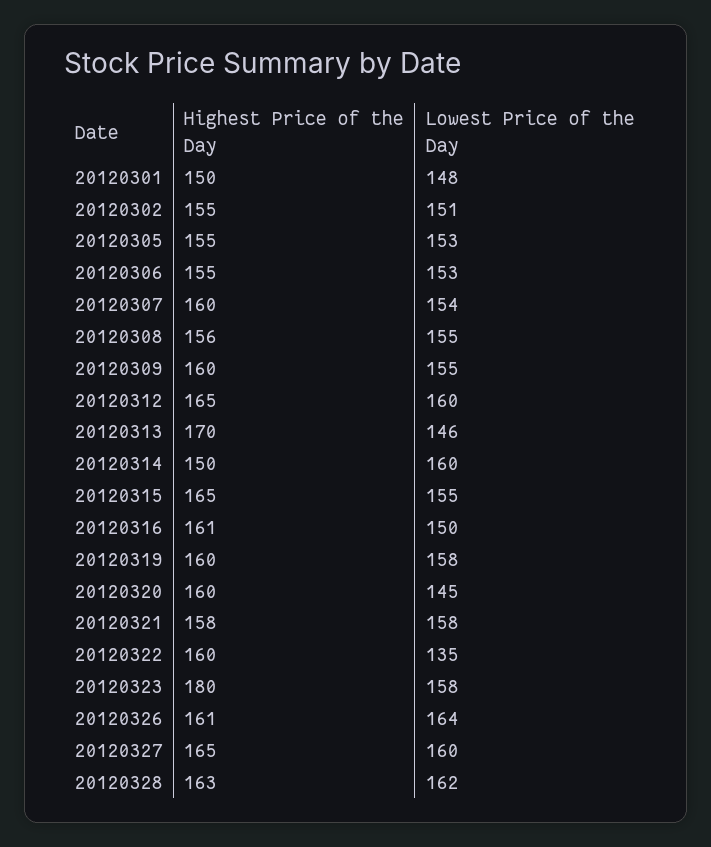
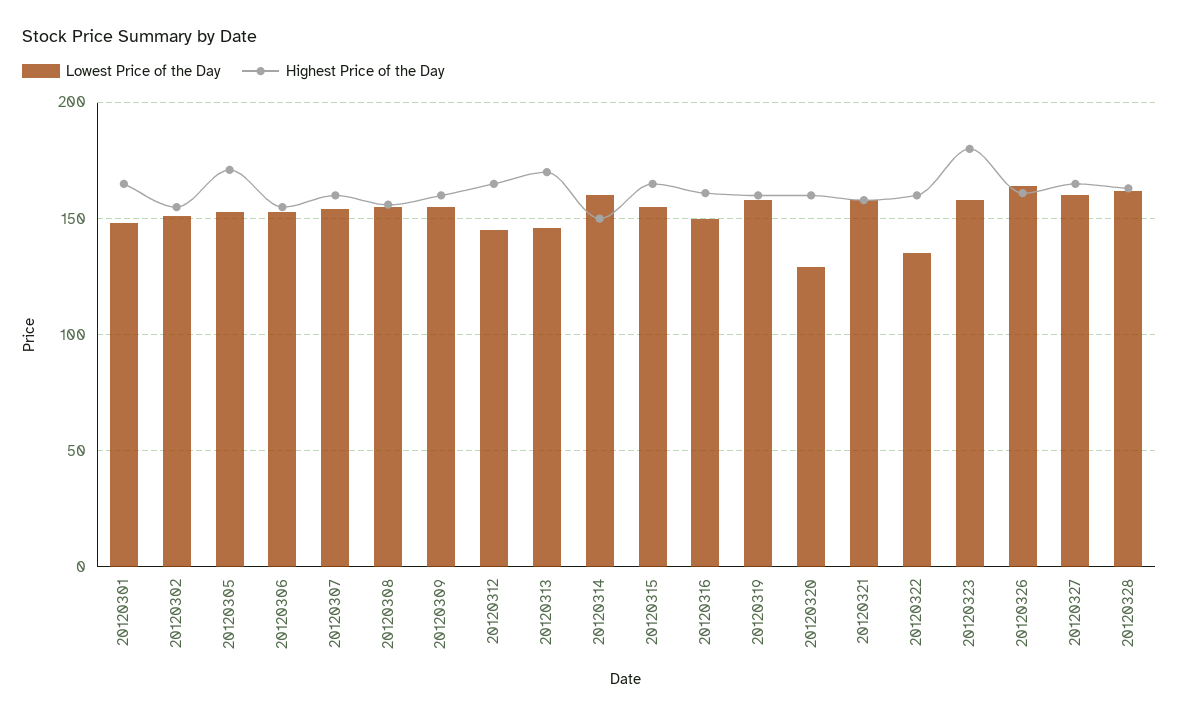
Highest Price of the Day, 20120301: 150 -> 165
Highest Price of the Day, 20120305: 155 -> 170
Lowest Price of the Day, 20120312: 160 -> 145
Lowest Price of the Day, 20120320: 145 -> 130

